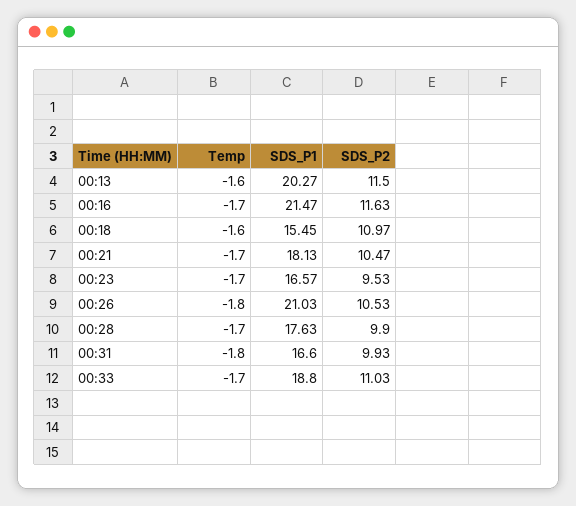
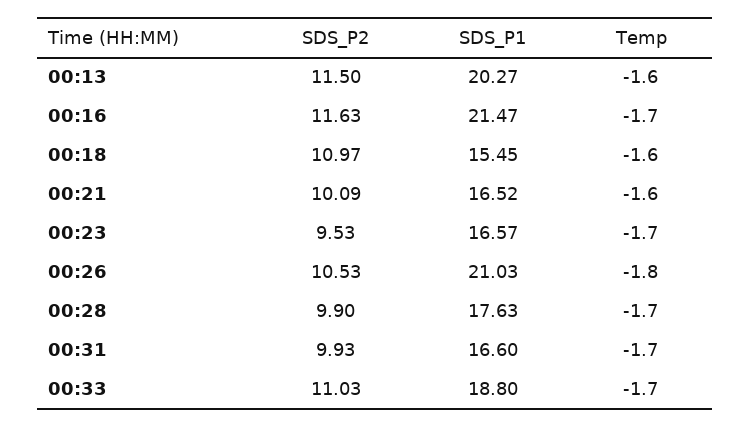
Temp, 00:21: -1.7 -> -1.6
SDS_P1, 00:21: 18.13 -> 16.52
SDS_P2, 00:21: 10.47 -> 10.09
Temp, 00:31: -1.8 -> -1.7

